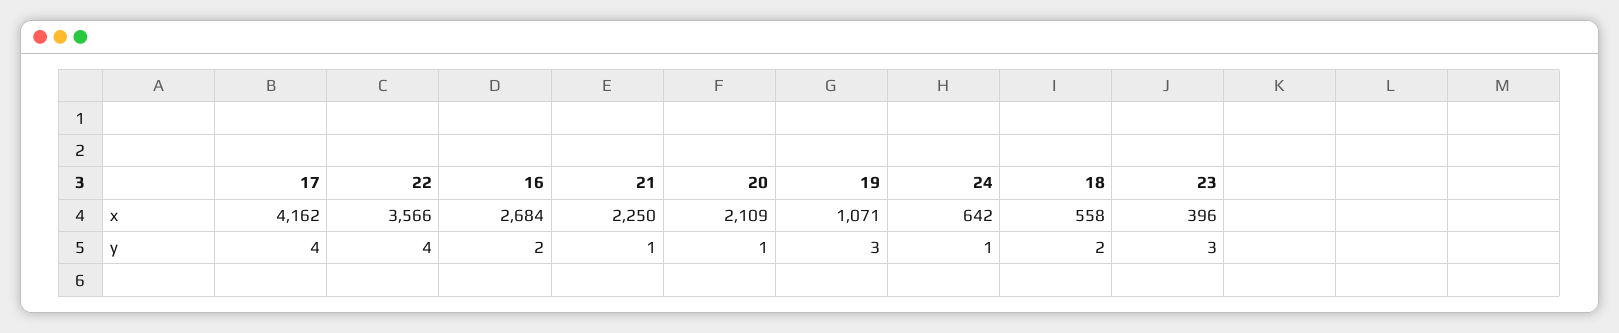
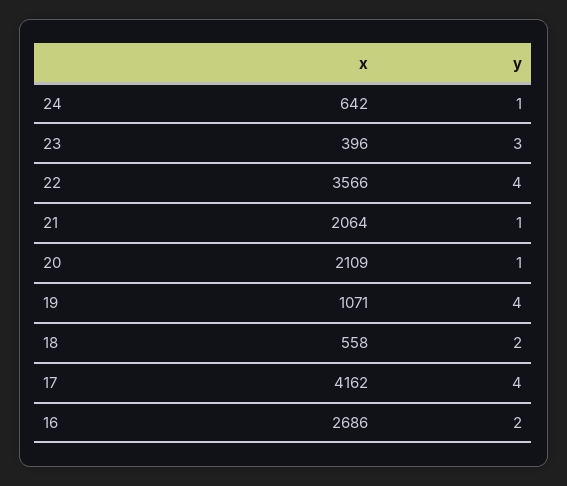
16, x: 2684 -> 2686
21, x: 2250 -> 2064
19, y: 3 -> 4

